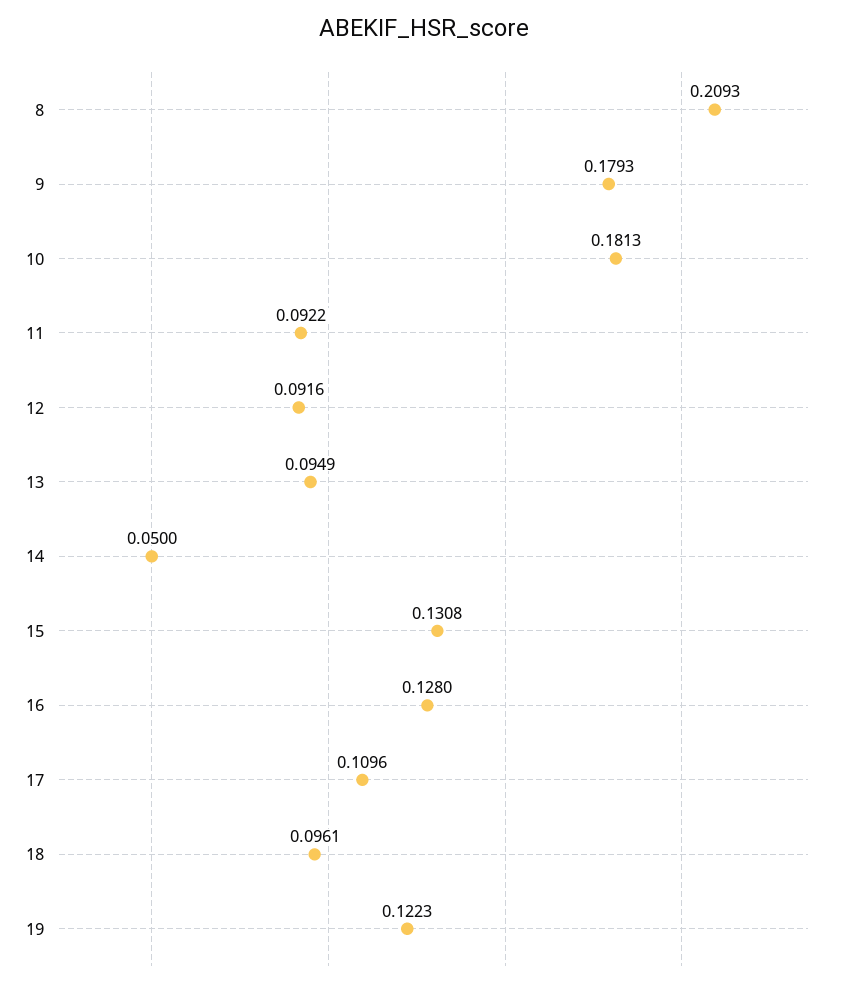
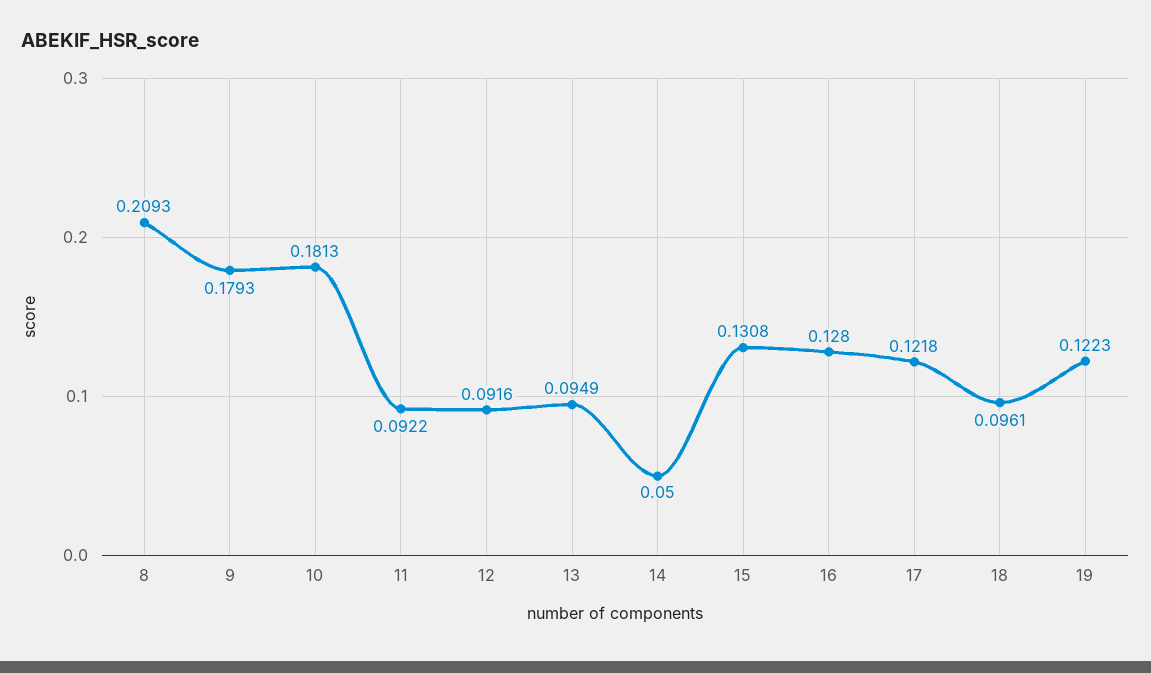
17: 0.1096 -> 0.1218

